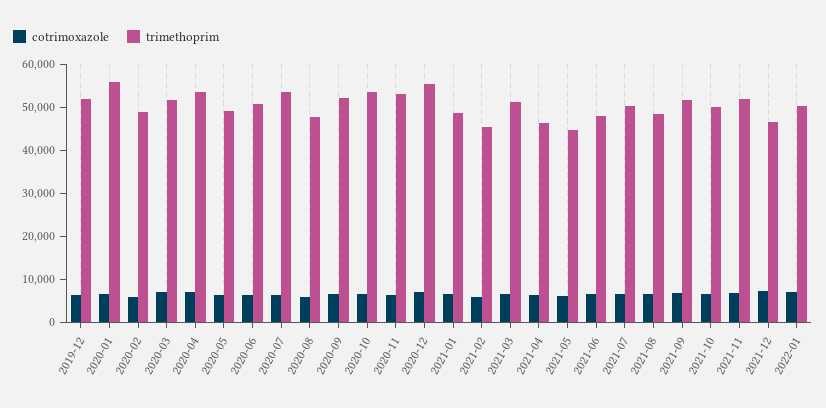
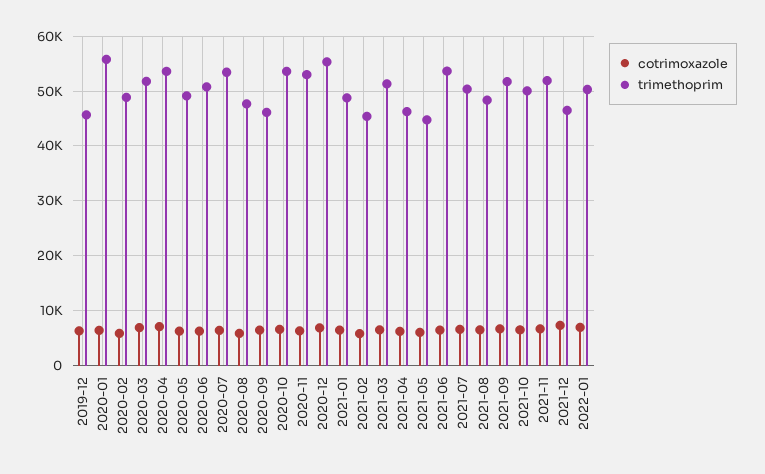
trimethoprim, 2019-12: 52000 -> 46000
trimethoprim, 2020-09: 52000 -> 46000
trimethoprim, 2021-06: 48000 -> 54000

